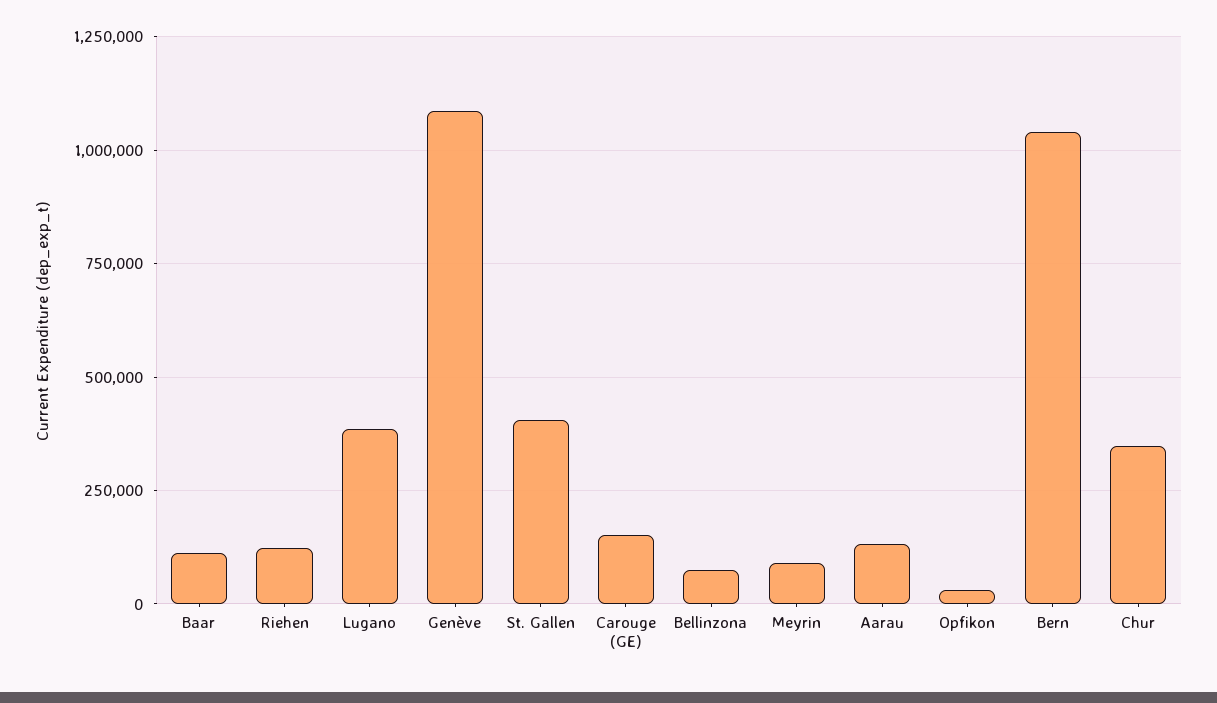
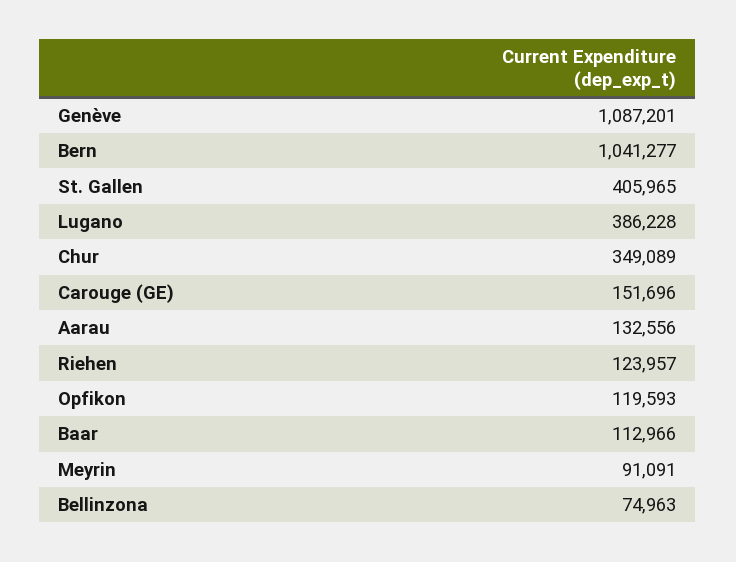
Opfikon: 25000 -> 119593

